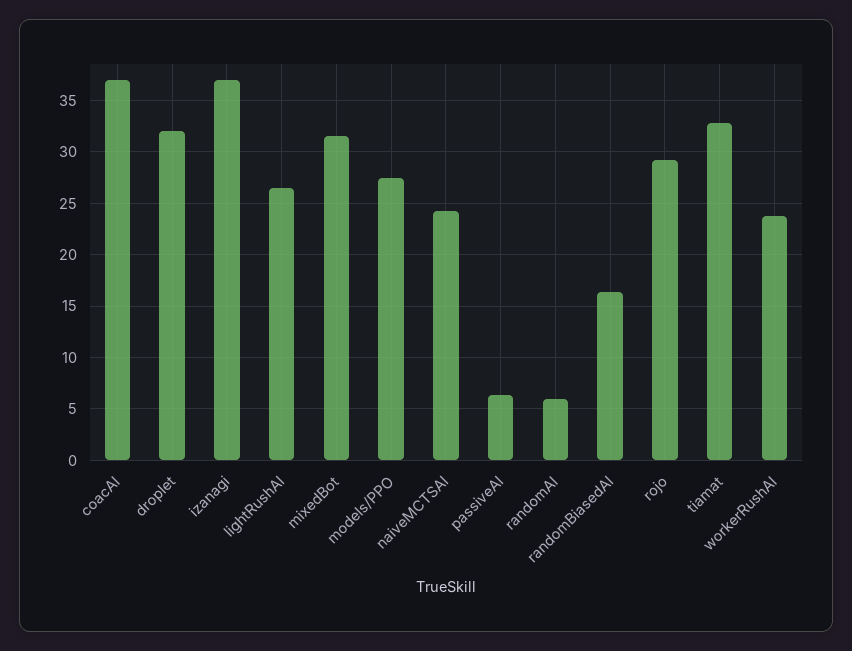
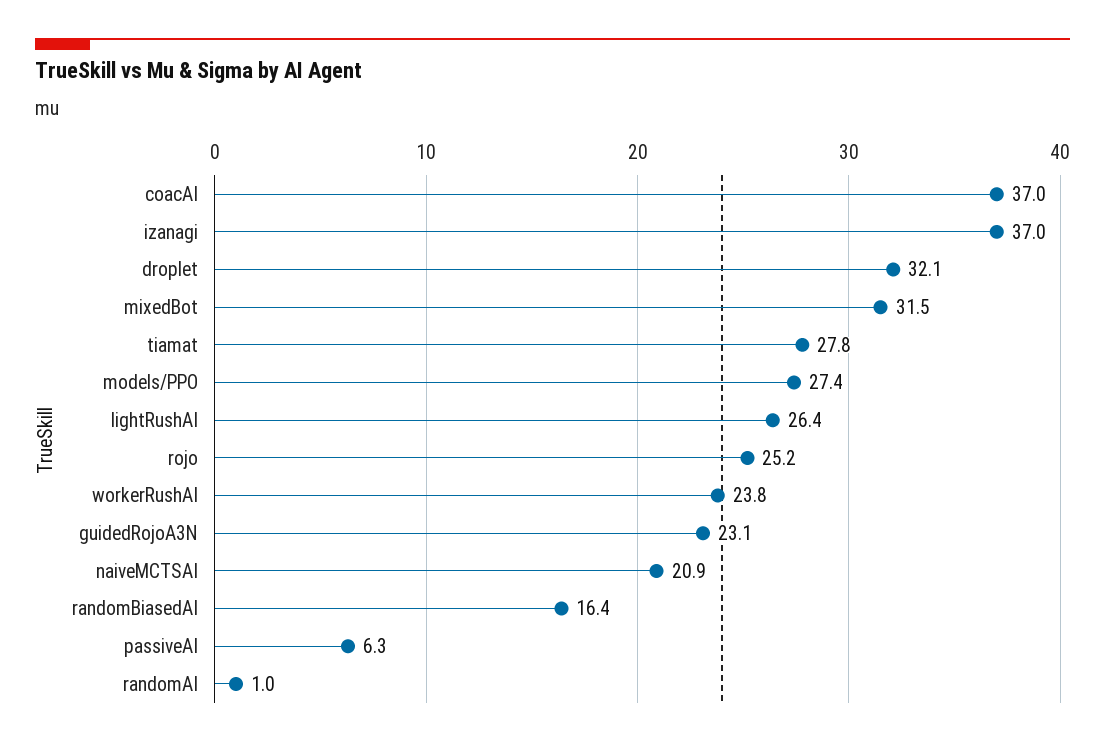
naiveMCTSAI: 24 -> 20.9
randomAI: 6 -> 1
rojo: 29 -> 25.2
tiamat: 33 -> 27.8
guidedRojoA3N: none -> 23.1

